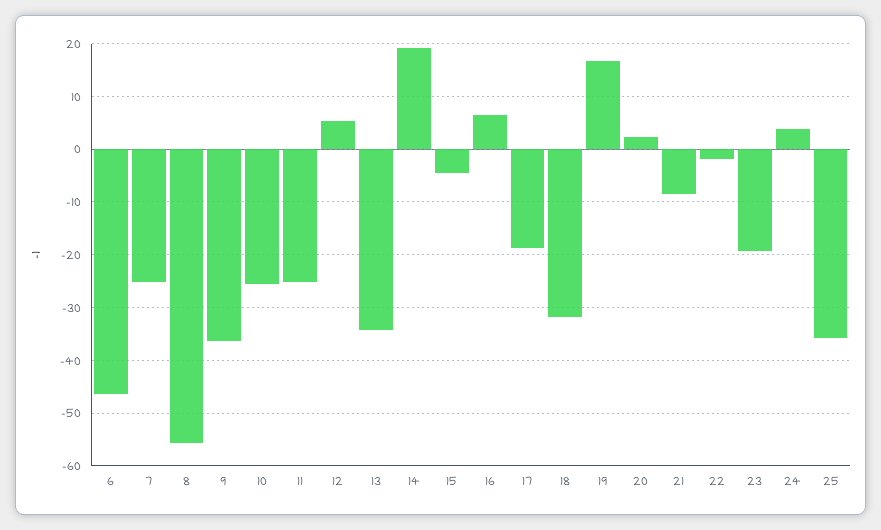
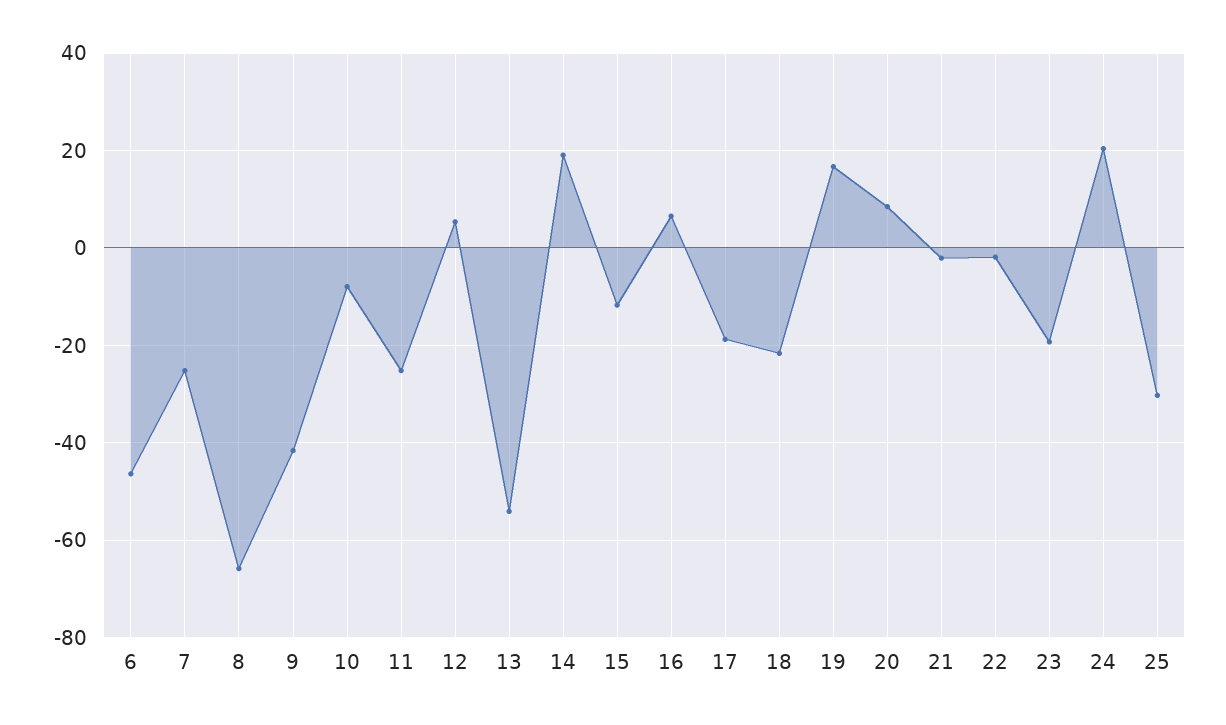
8: -56 -> -66
9: -36 -> -42
10: -26 -> -8
13: -34 -> -54
15: -4 -> -12
18: -32 -> -22
20: 2 -> 8
21: -8 -> -2
24: 4 -> 20
25: -36 -> -30

